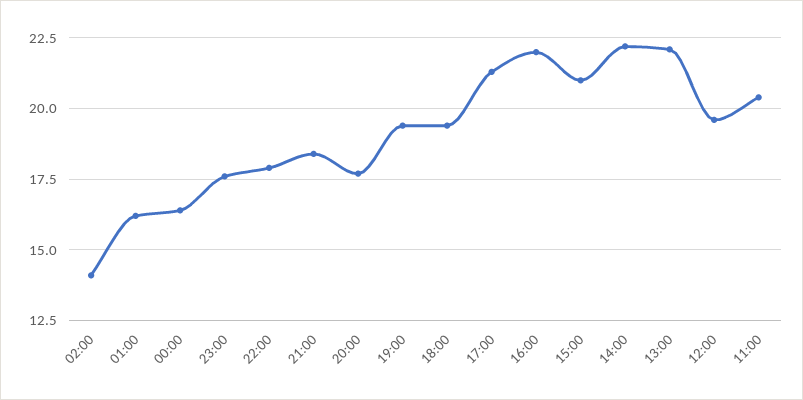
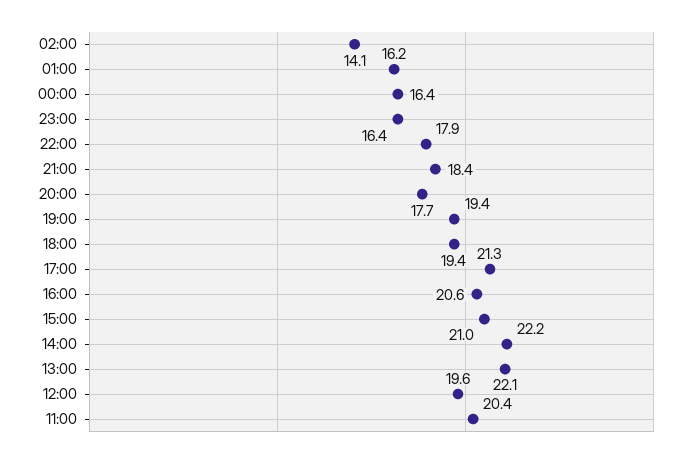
23:00: 17.5 -> 16.4
16:00: 22 -> 20.6

